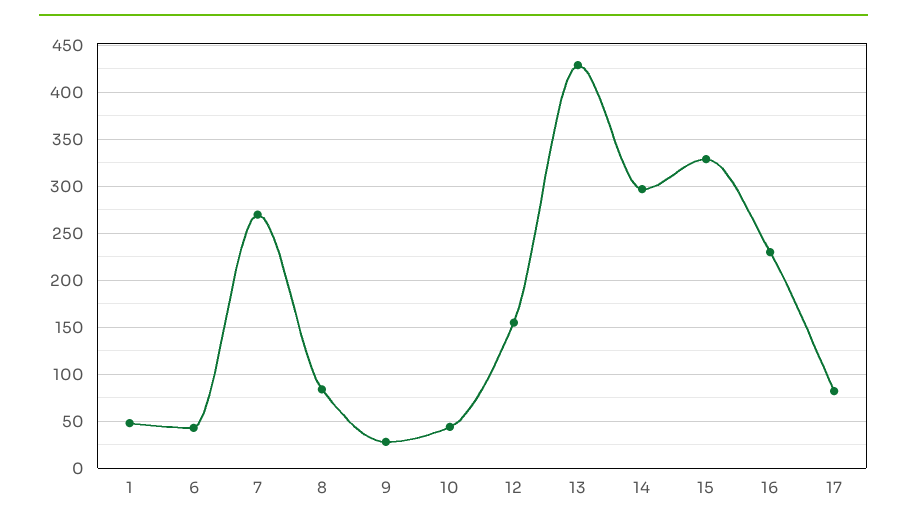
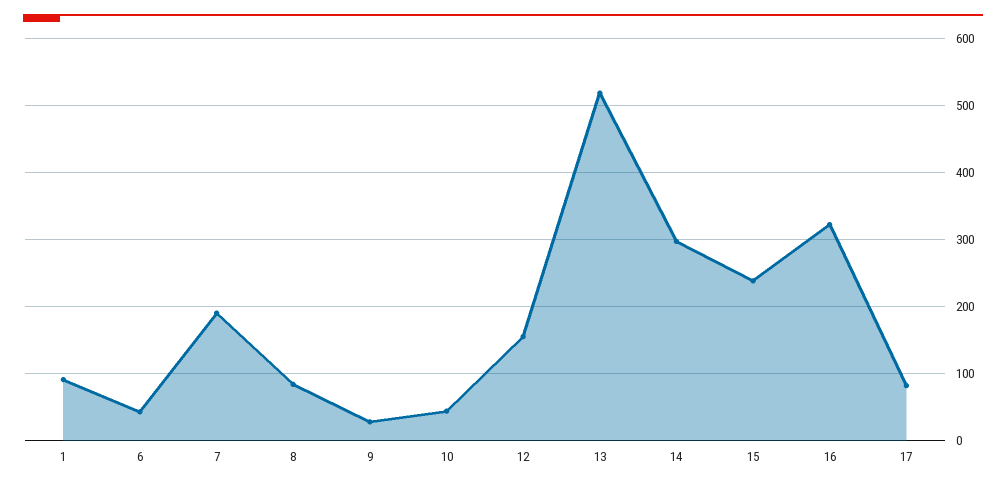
1: 50 -> 90
7: 270 -> 190
13: 430 -> 520
15: 330 -> 240
16: 230 -> 320

